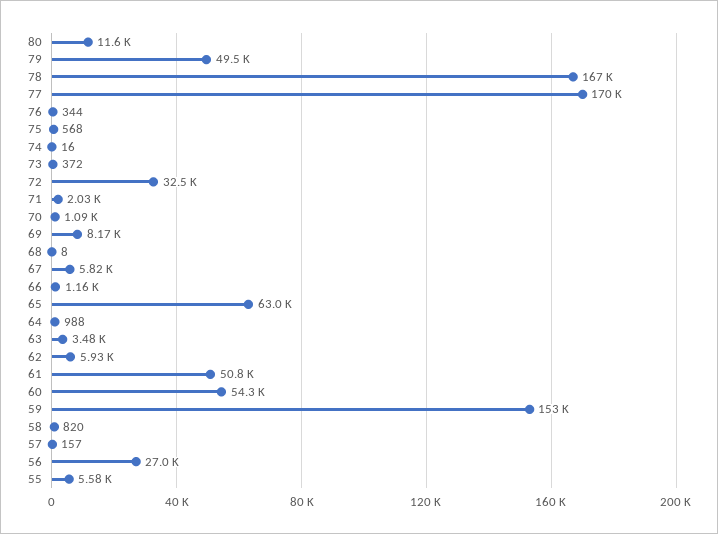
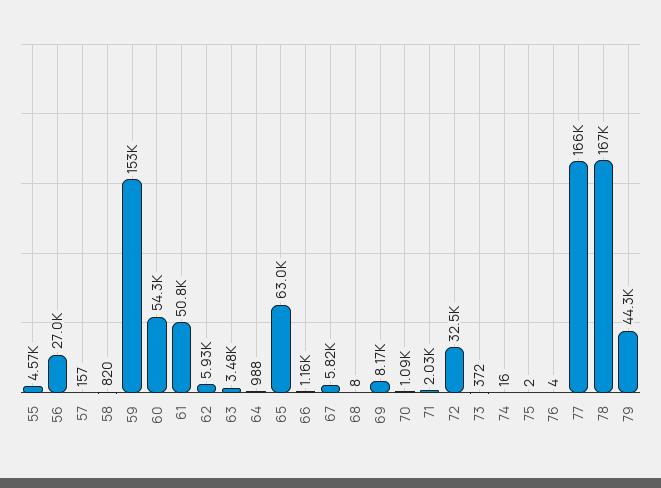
80: 11600 -> none
79: 49500 -> 44300
77: 170000 -> 166000
76: 344 -> 4
75: 568 -> 2
55: 5580 -> 4570

